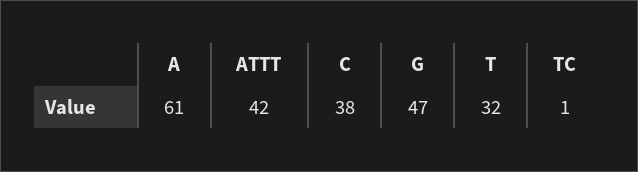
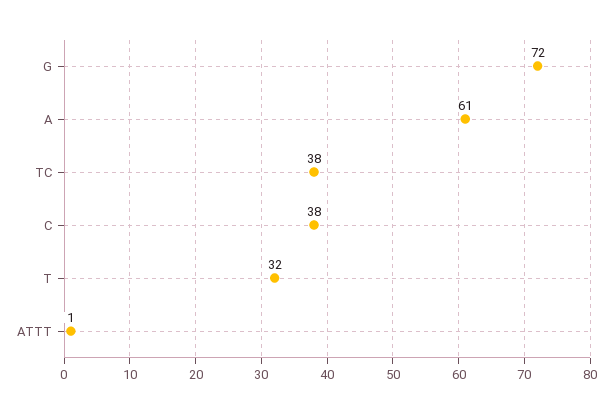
ATTT: 42 -> 1
G: 47 -> 72
TC: 1 -> 38

